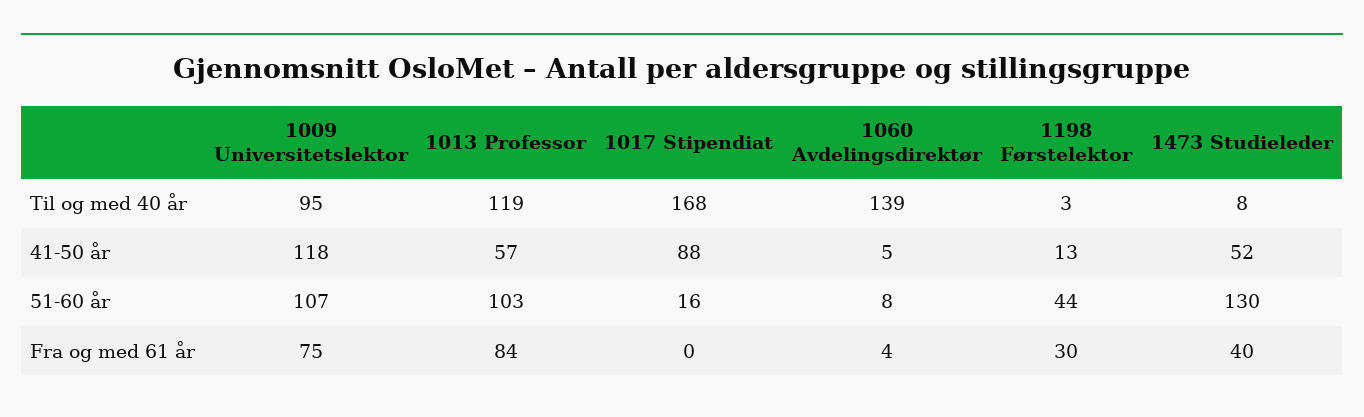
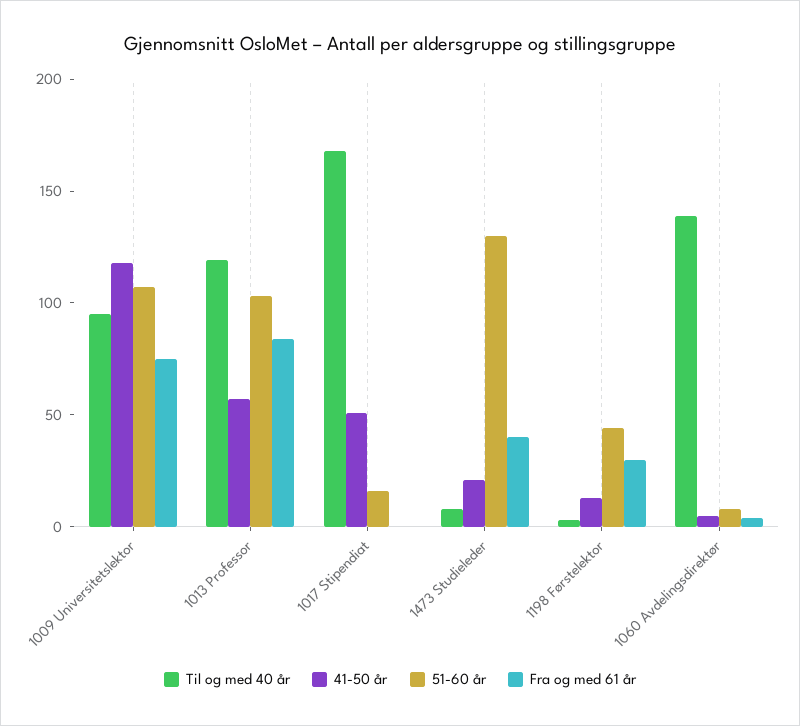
41-50 år, 1017 Stipendiat: 88 -> 50
41-50 år, 1473 Studieleder: 52 -> 20

